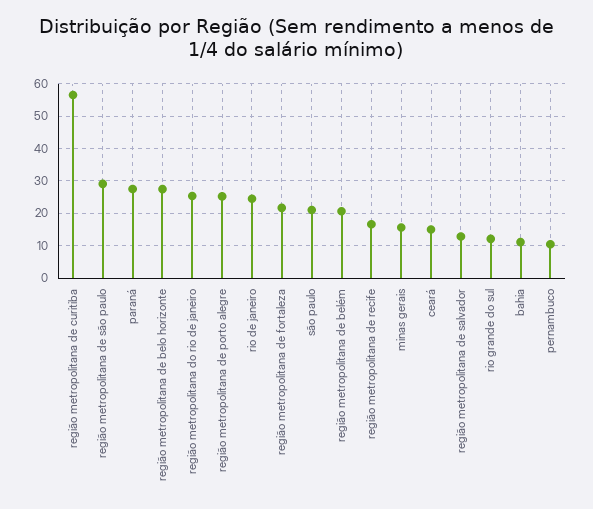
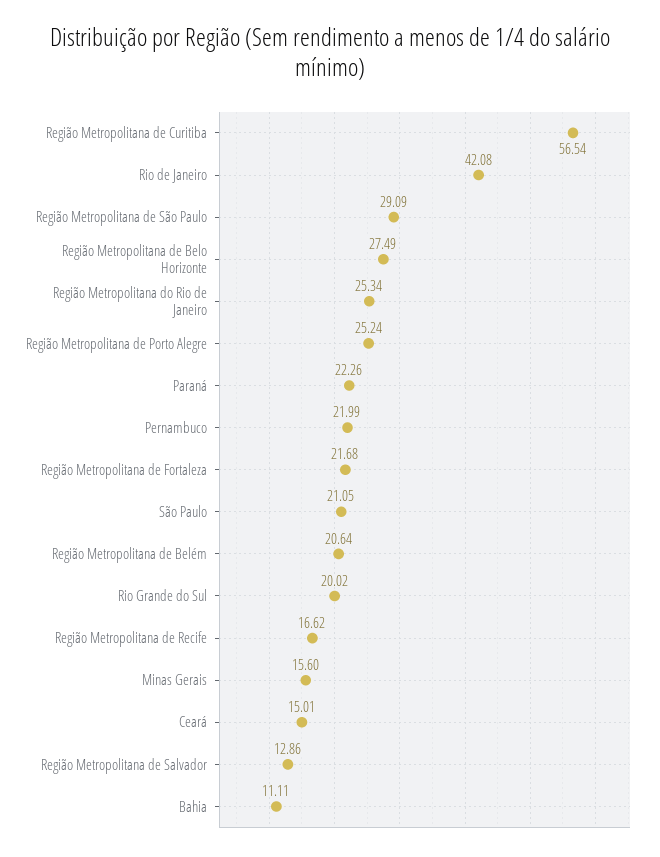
paraná: 28 -> 22.26
rio de janeiro: 24 -> 42.08
rio grande do sul: 12 -> 20.02
pernambuco: 10 -> 21.99

